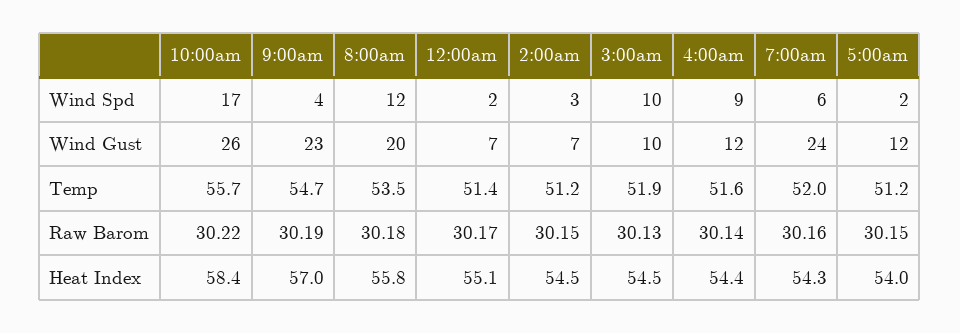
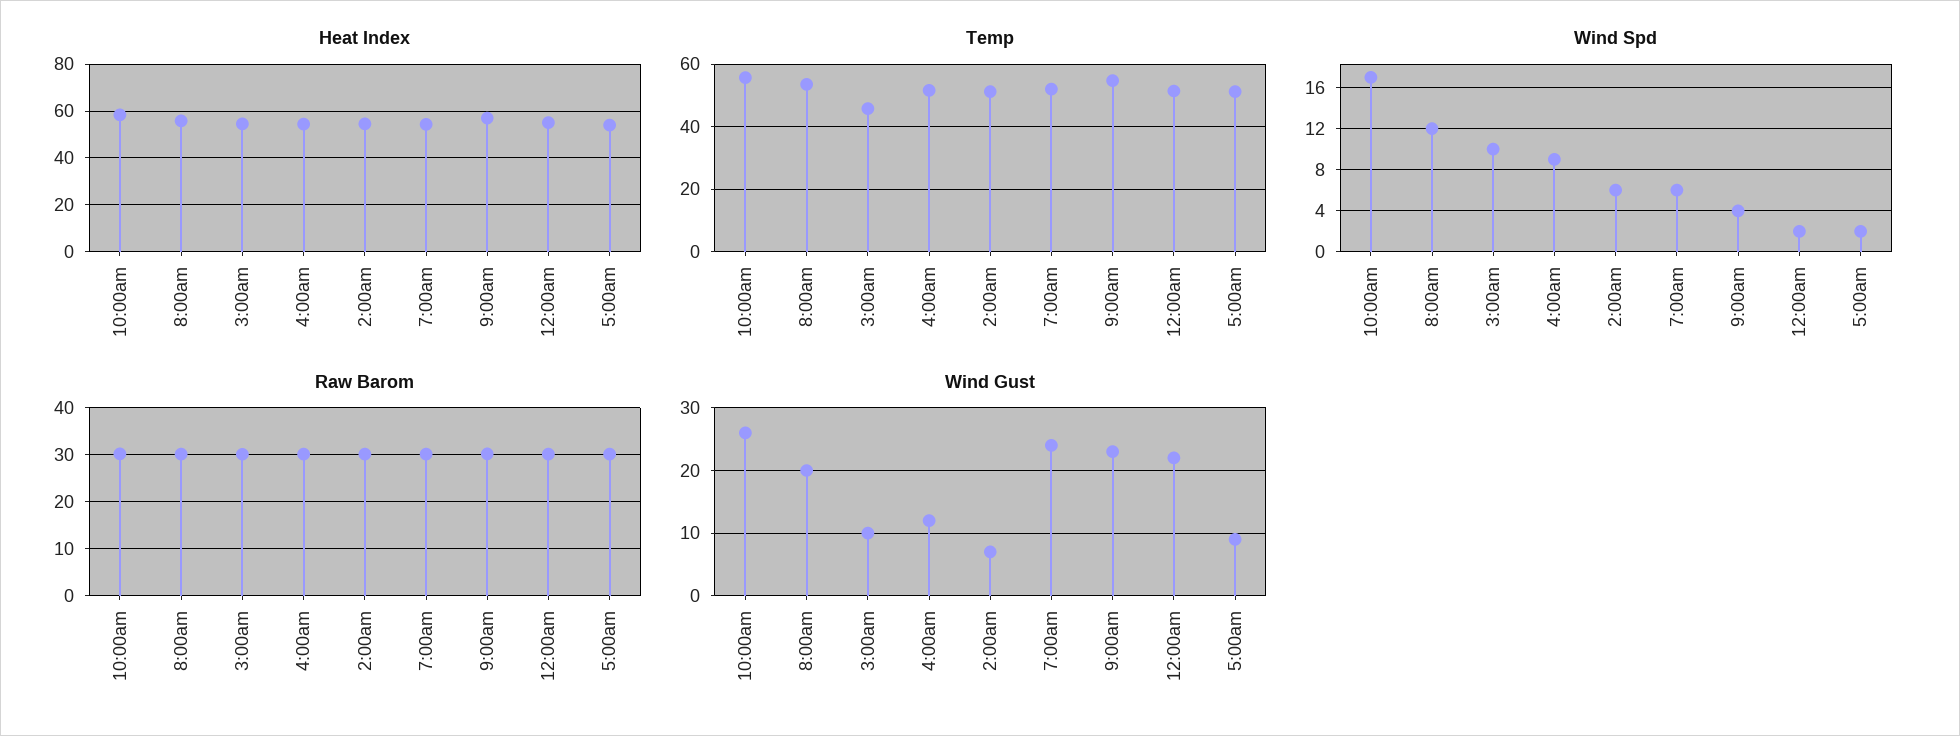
Wind Spd, 2:00am: 3 -> 6
Wind Gust, 12:00am: 7 -> 22
Wind Gust, 5:00am: 12 -> 9
Temp, 3:00am: 51.9 -> 46

